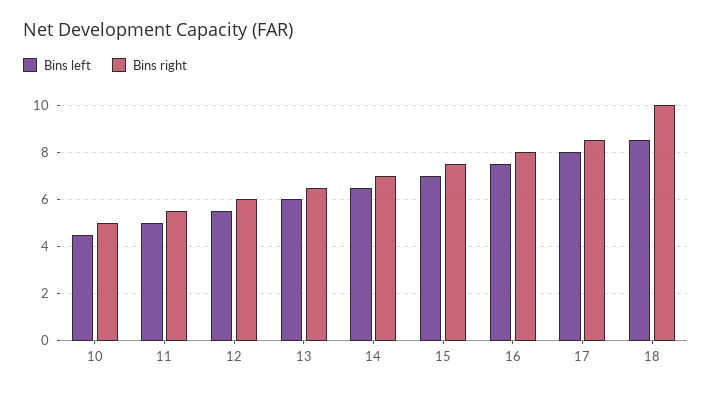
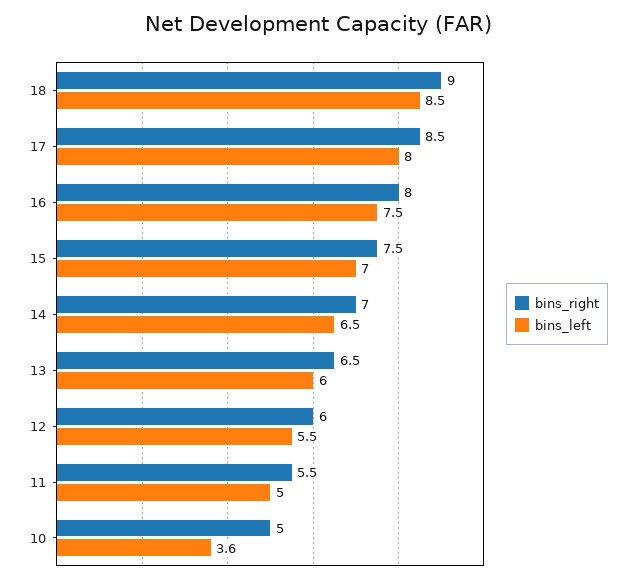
Bins left, 10: 4.5 -> 3.6
Bins right, 18: 10 -> 9

